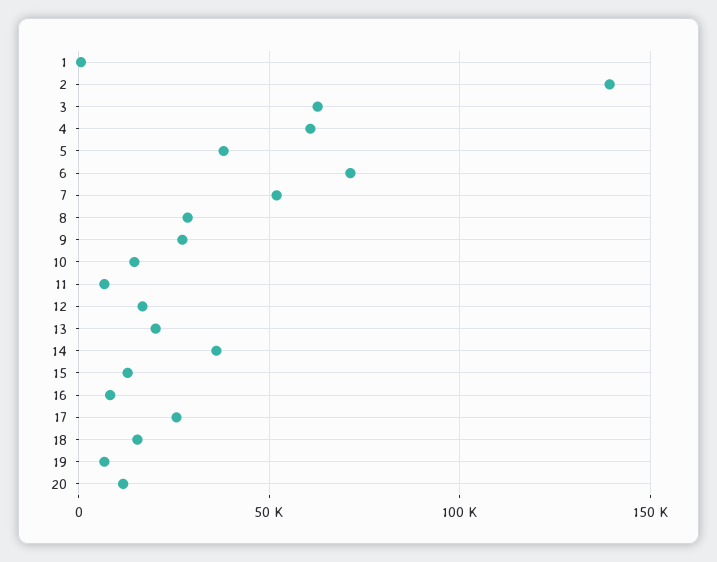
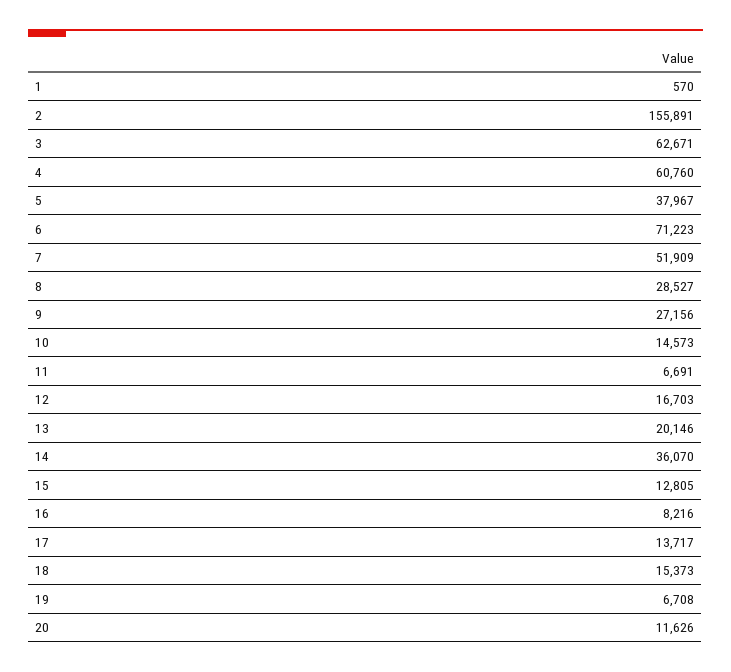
2: 140000 -> 155891
17: 25000 -> 13717

